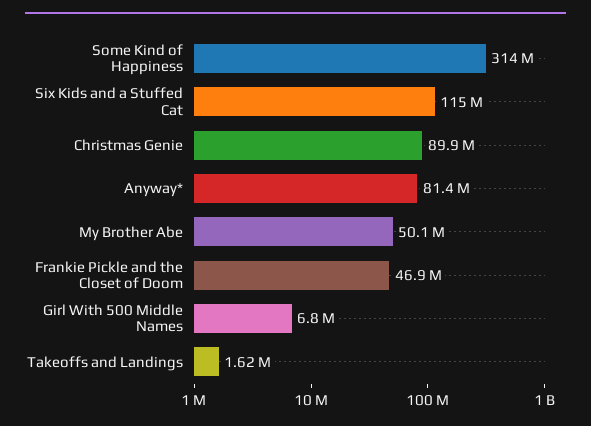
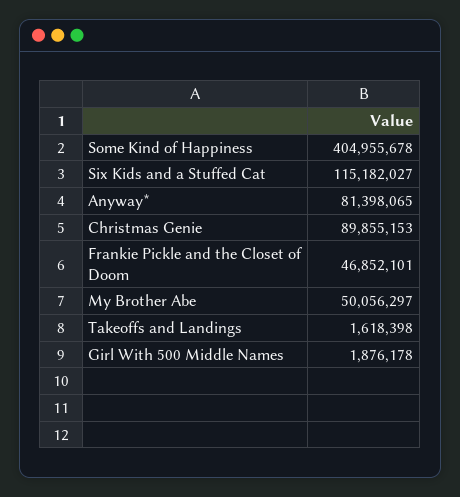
Some Kind of Happiness: 314000000 -> 404955678
Girl With 500 Middle Names: 6800000 -> 1876178

